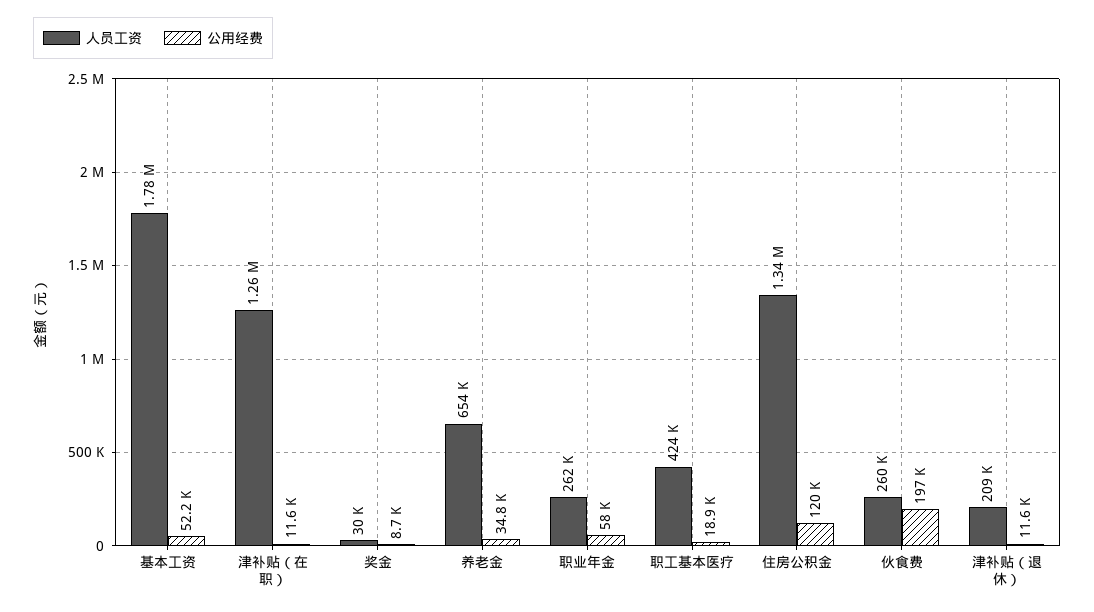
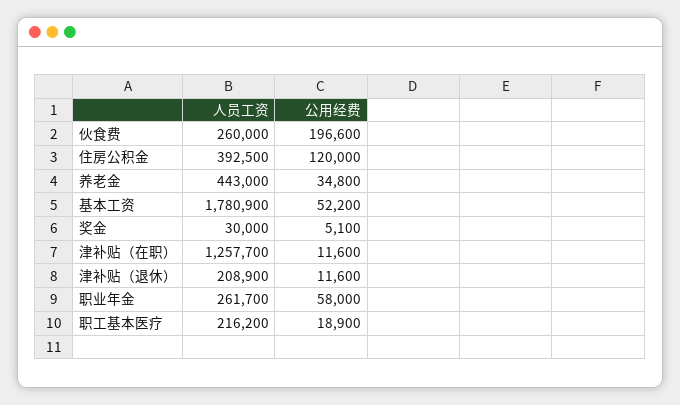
公用经费, 奖金: 8700 -> 5100
人员工资, 养老金: 654000 -> 443000
人员工资, 职工基本医疗: 424000 -> 216200
人员工资, 住房公积金: 1340000 -> 392500

